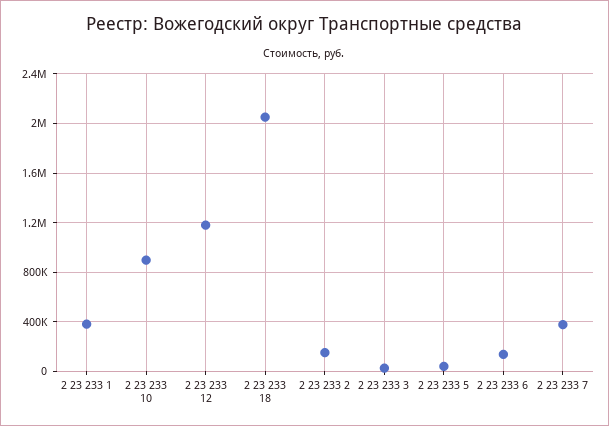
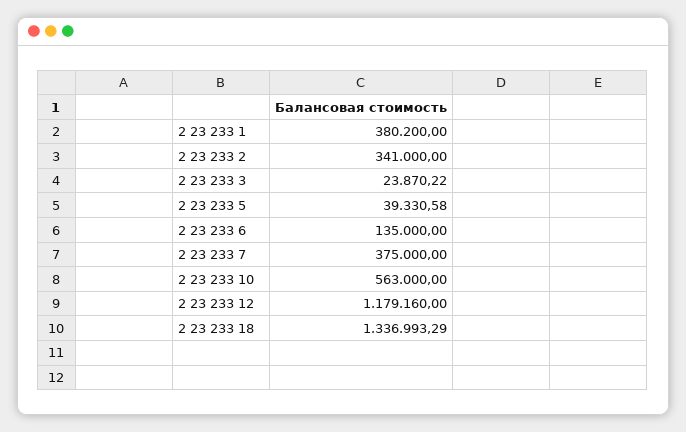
2 23 233 10: 900000 -> 563000
2 23 233 18: 2050000 -> 1336993.29
2 23 233 2: 150000 -> 341000

